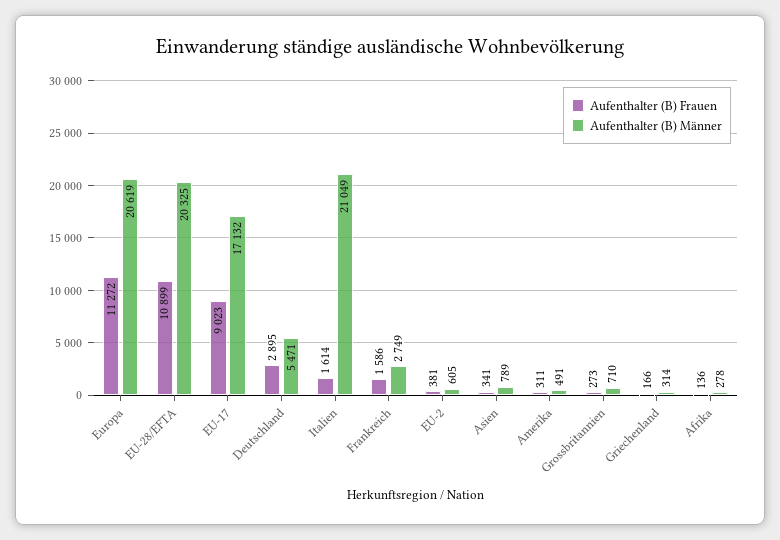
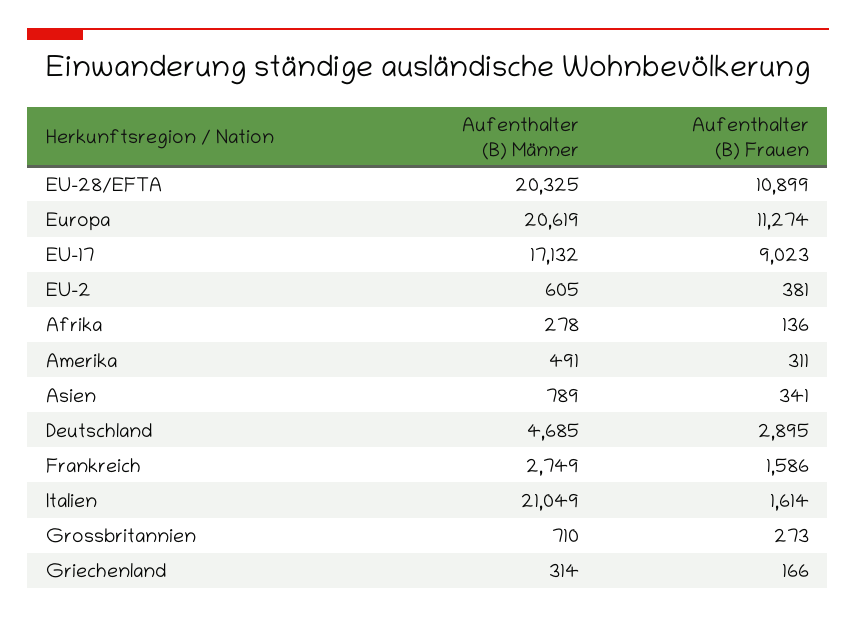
Aufenthalter (B) Frauen, Europa: 11272 -> 11274
Aufenthalter (B) Männer, Deutschland: 5471 -> 4685

